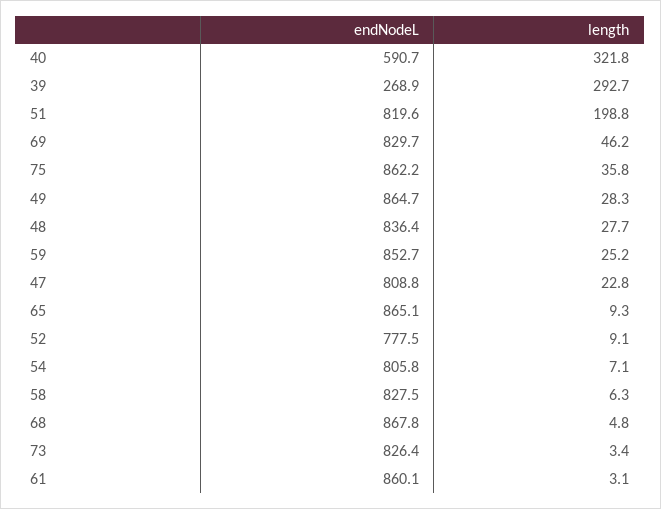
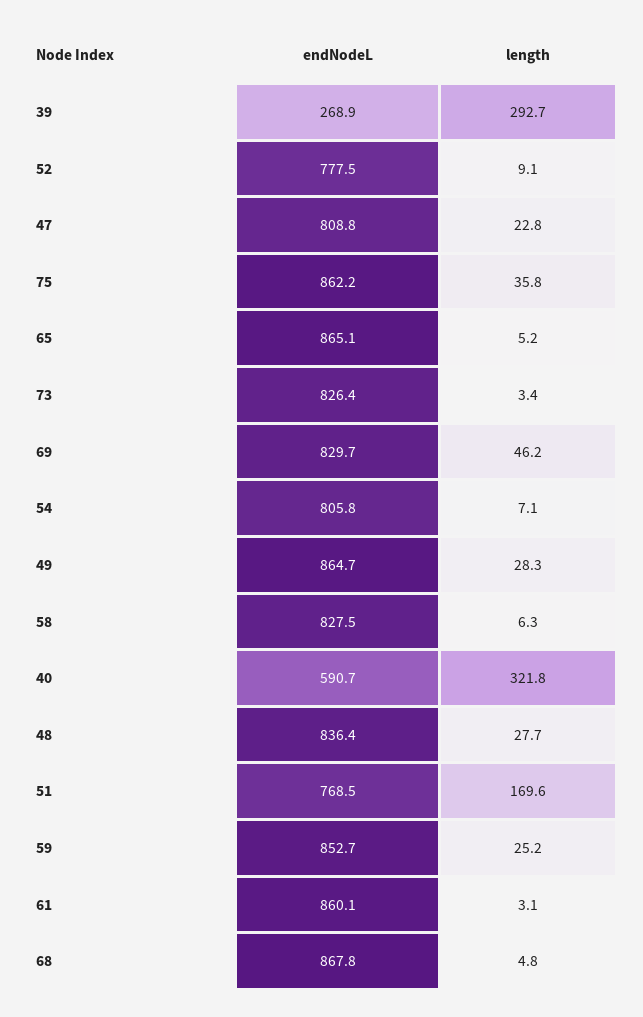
endNodeL, 51: 819.6 -> 768.5
length, 51: 198.8 -> 169.6
length, 65: 9.3 -> 5.2

